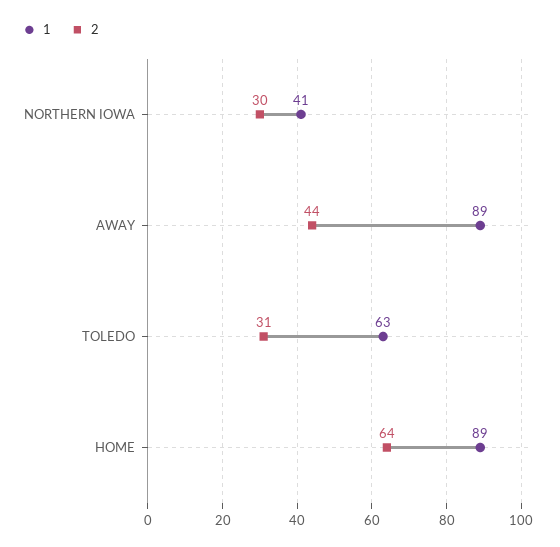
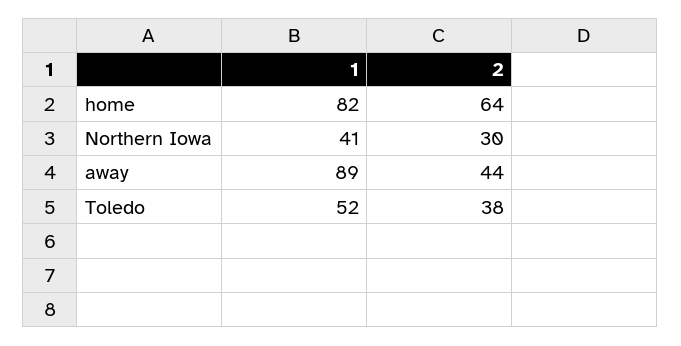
1, TOLEDO: 63 -> 52
2, TOLEDO: 31 -> 38
1, HOME: 89 -> 82

